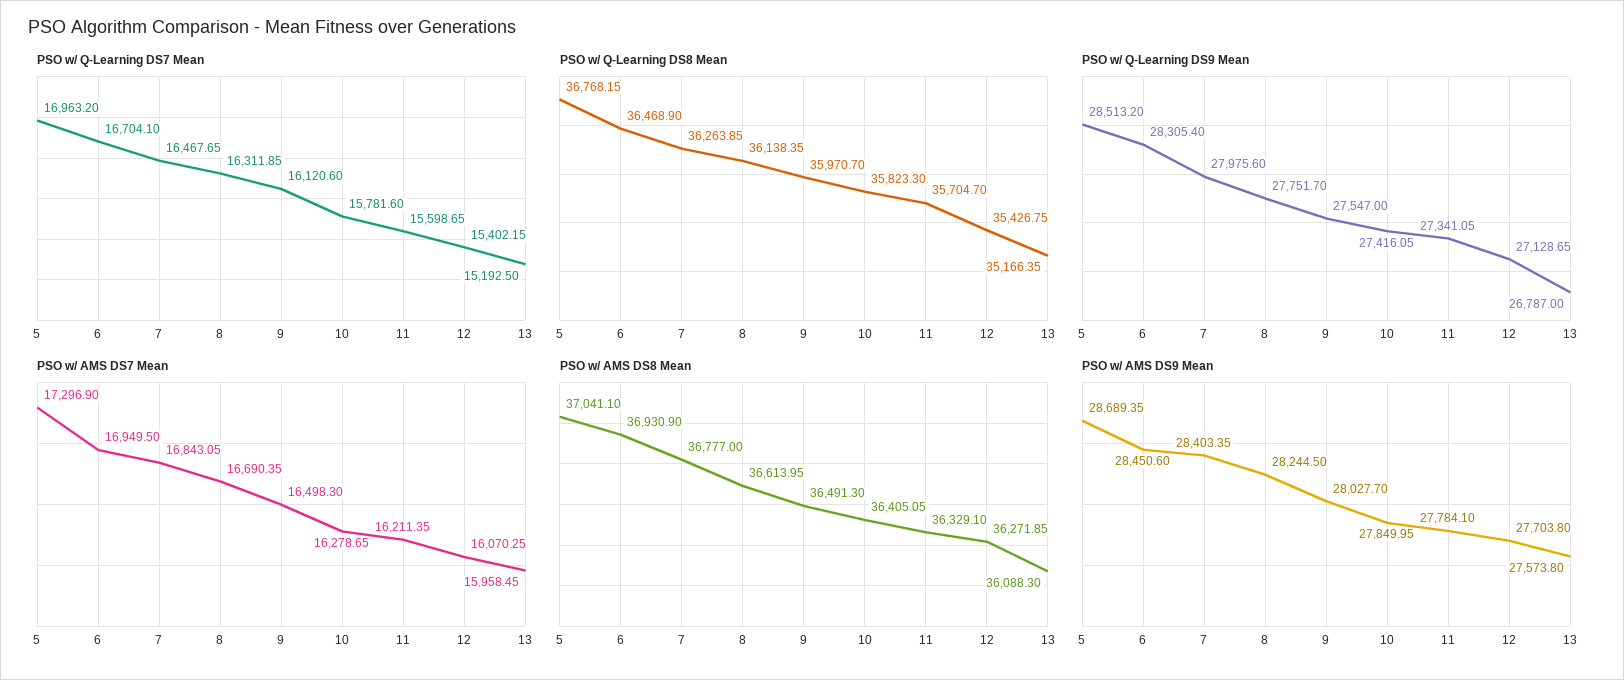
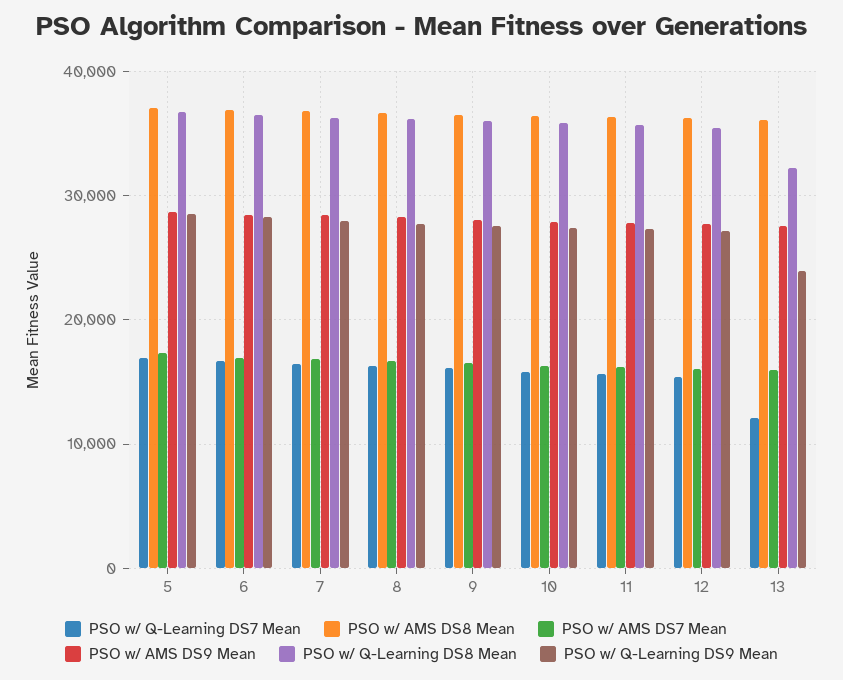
PSO w/ Q-Learning DS7 Mean, 13: 15192.5 -> 12000
PSO w/ Q-Learning DS8 Mean, 13: 35166.35 -> 32000
PSO w/ Q-Learning DS9 Mean, 13: 26787 -> 24000

